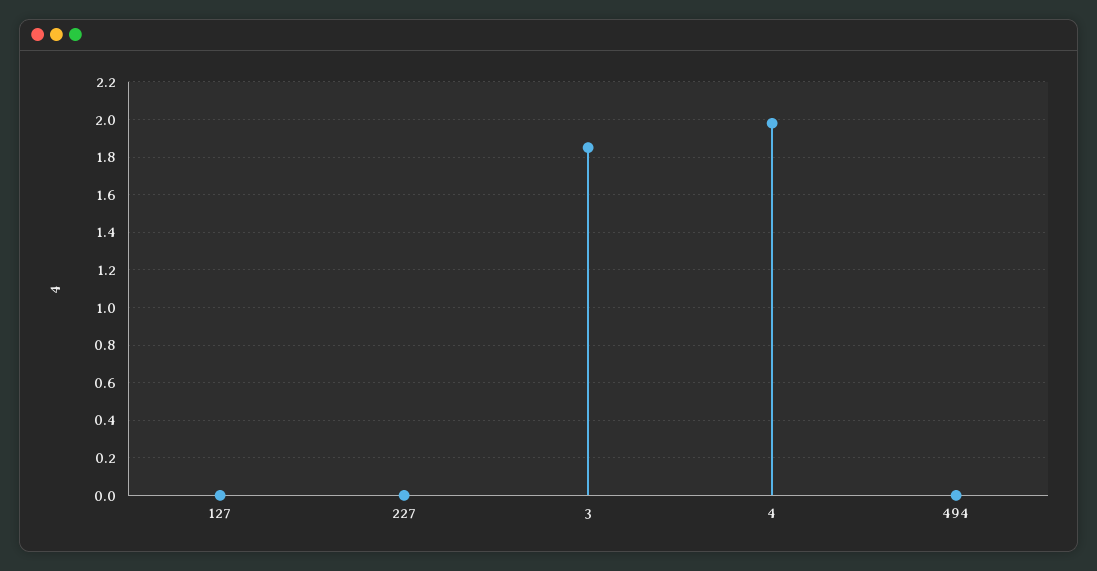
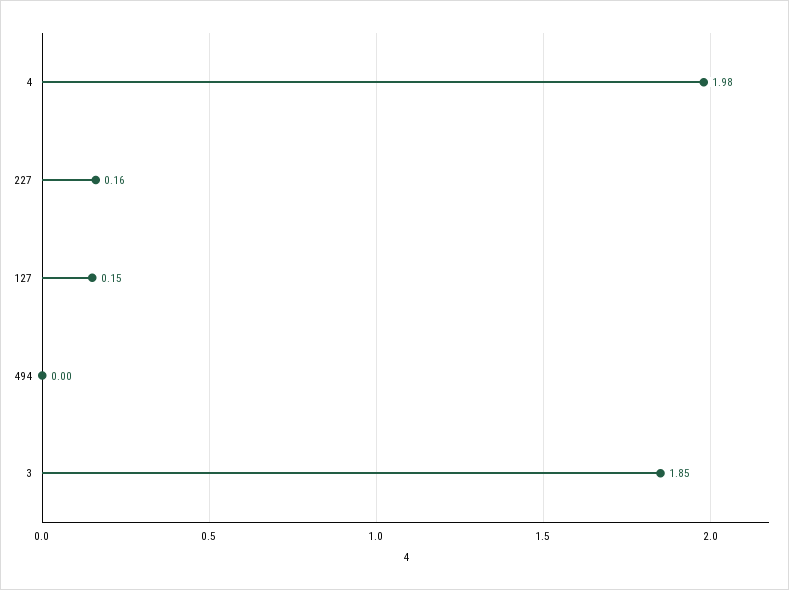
127: 0 -> 0.15
227: 0 -> 0.16

